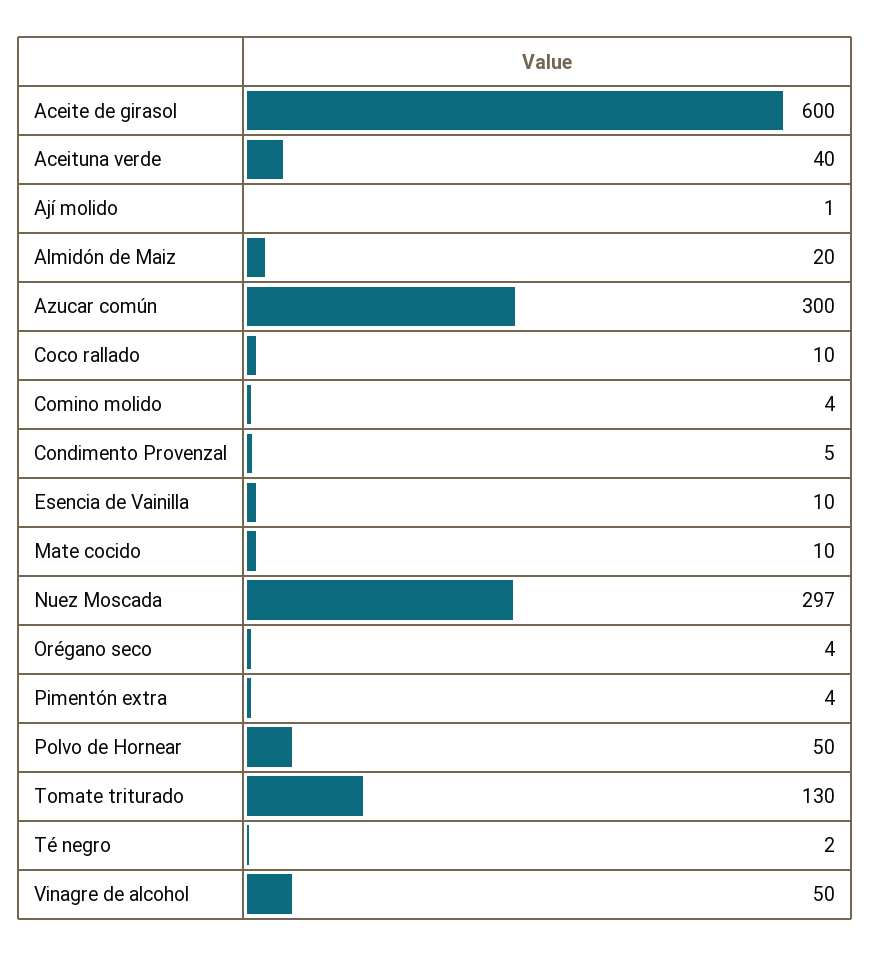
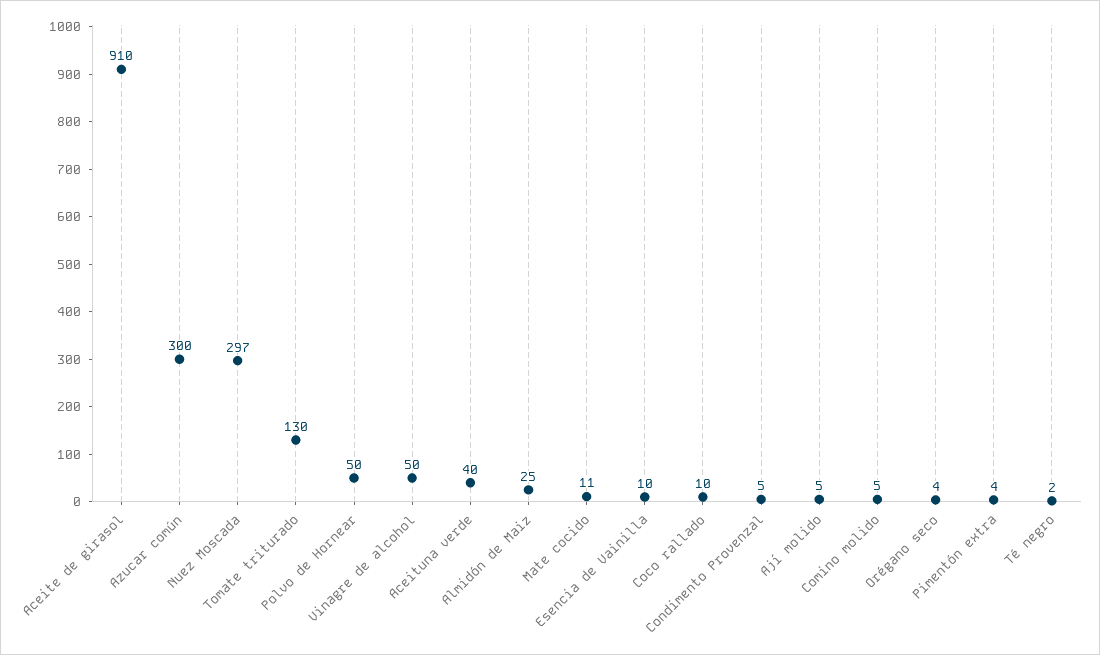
Aceite de girasol: 600 -> 910
Ají molido: 1 -> 5
Almidón de Maiz: 20 -> 25
Comino molido: 4 -> 5
Mate cocido: 10 -> 11

